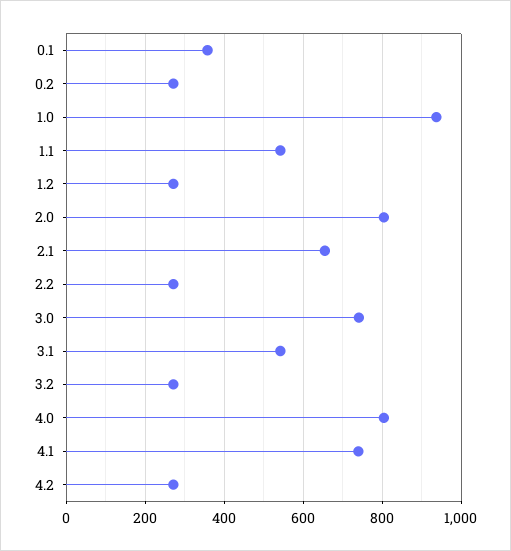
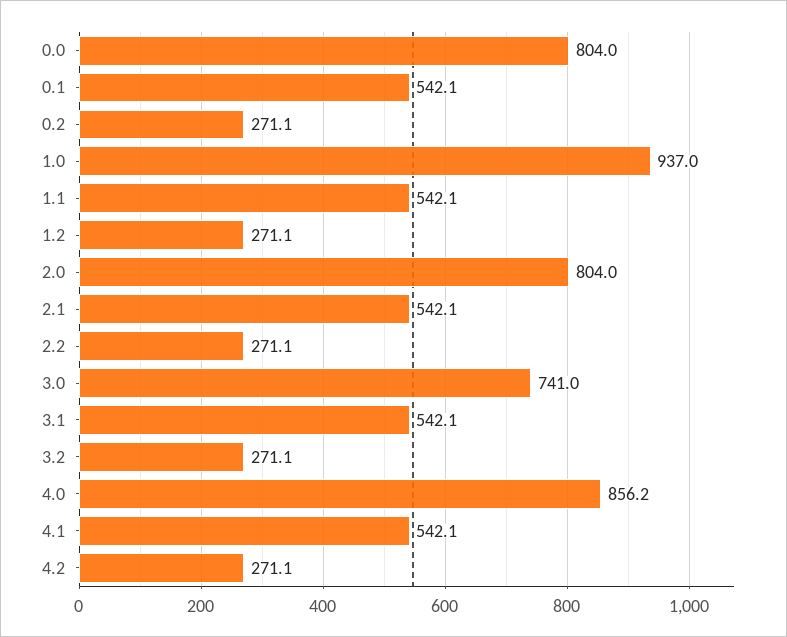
0.1: 360 -> 542.1
2.1: 660 -> 542.1
4.0: 800 -> 856.2
4.1: 740 -> 542.1
0.0: none -> 804

